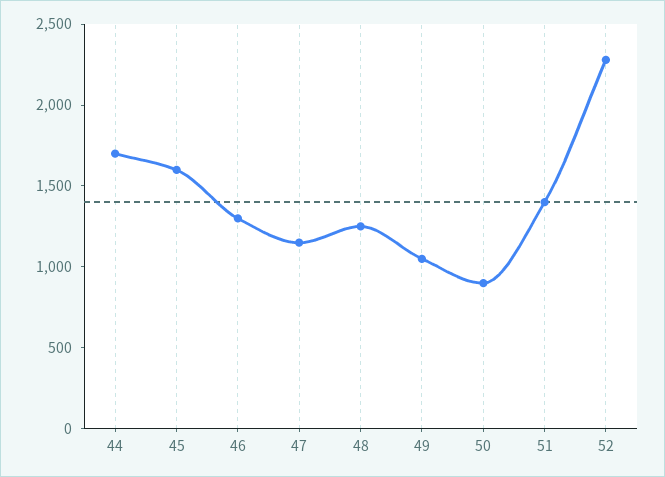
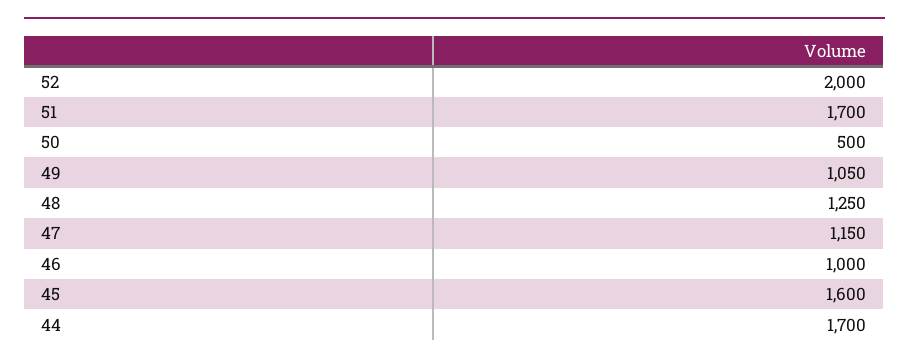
46: 1300 -> 1000
50: 900 -> 500
51: 1400 -> 1700
52: 2300 -> 2000

